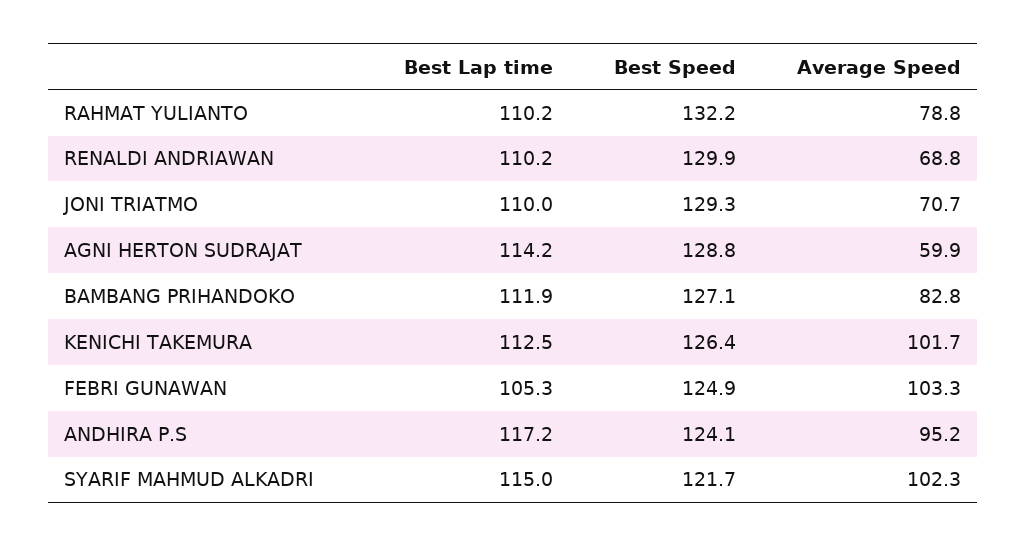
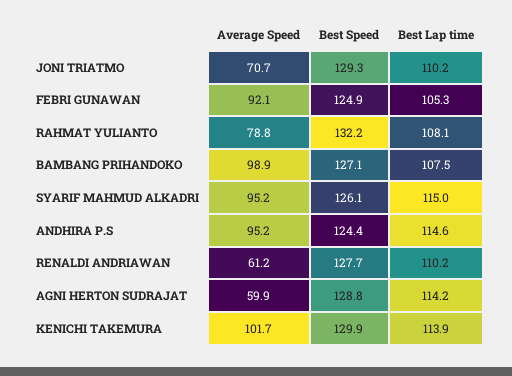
Best Lap time, RAHMAT YULIANTO: 110.2 -> 108.1
Best Speed, RENALDI ANDRIAWAN: 129.9 -> 127.7
Average Speed, RENALDI ANDRIAWAN: 68.8 -> 61.2
Best Lap time, JONI TRIATMO: 110 -> 110.2
Best Lap time, BAMBANG PRIHANDOKO: 111.9 -> 107.5
Average Speed, BAMBANG PRIHANDOKO: 82.8 -> 98.9
Best Lap time, KENICHI TAKEMURA: 112.5 -> 113.9
Best Speed, KENICHI TAKEMURA: 126.4 -> 129.9
Average Speed, FEBRI GUNAWAN: 103.3 -> 92.1
Best Lap time, ANDHIRA P.S: 117.2 -> 114.6
Best Speed, ANDHIRA P.S: 124.1 -> 124.4
Best Speed, SYARIF MAHMUD ALKADRI: 121.7 -> 126.1
Average Speed, SYARIF MAHMUD ALKADRI: 102.3 -> 95.2

